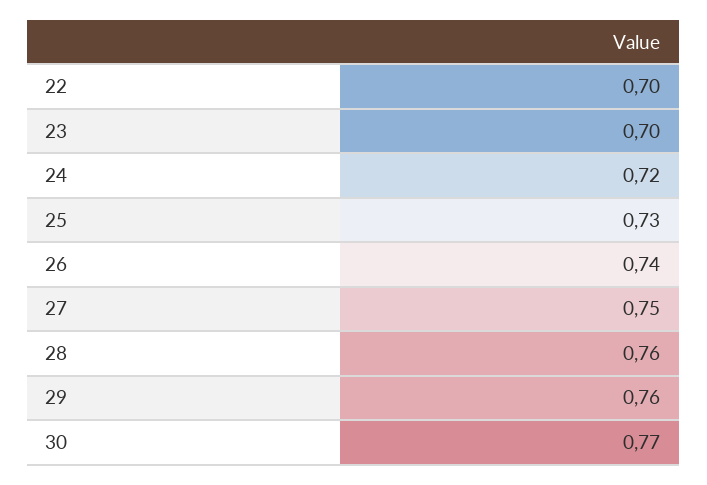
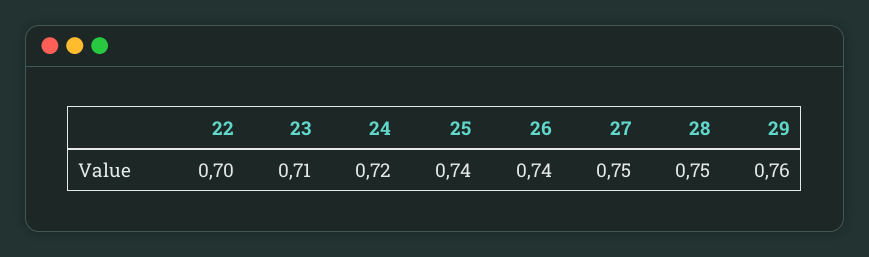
23: 0.7 -> 0.71
25: 0.73 -> 0.74
28: 0.76 -> 0.75
30: 0.77 -> none

